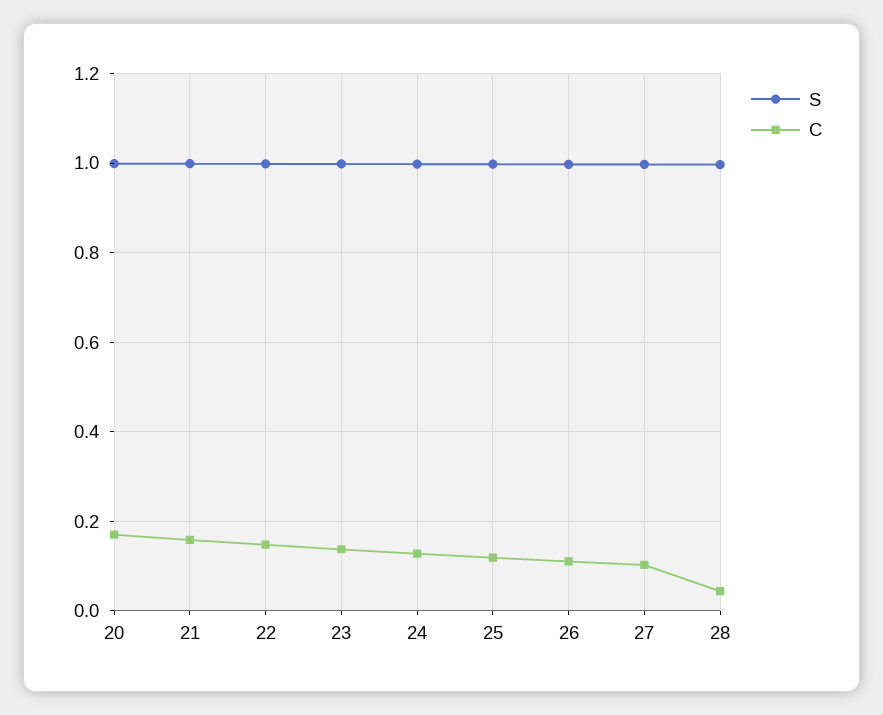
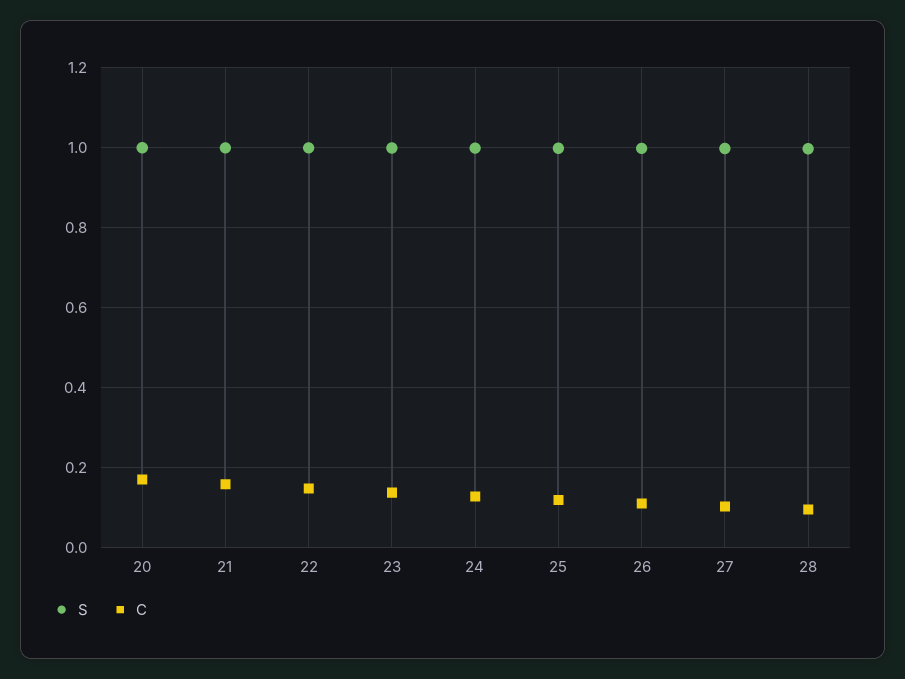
C, 28: 0.04 -> 0.1

